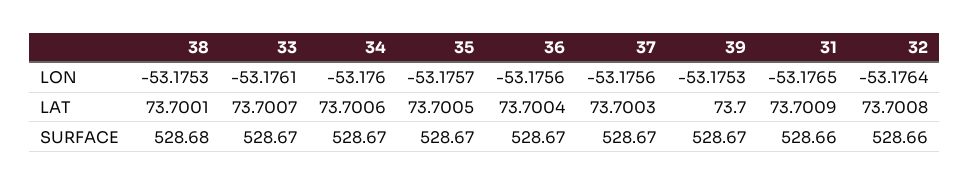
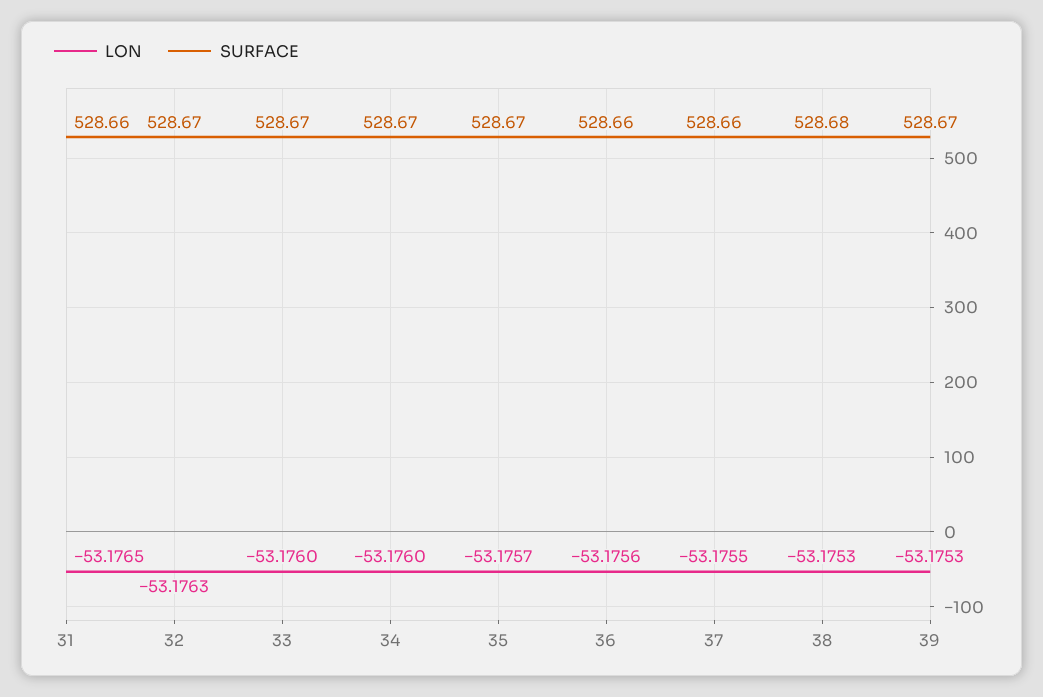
LON, 33: -53.1761 -> -53.176
LON, 37: -53.1756 -> -53.1755
LON, 32: -53.1764 -> -53.1763
LAT, 38: 73.7001 -> none
LAT, 33: 73.7007 -> none
LAT, 34: 73.7006 -> none
LAT, 35: 73.7005 -> none
LAT, 36: 73.7004 -> none
LAT, 37: 73.7003 -> none
LAT, 39: 73.7 -> none
LAT, 31: 73.7009 -> none
LAT, 32: 73.7008 -> none
SURFACE, 36: 528.67 -> 528.66
SURFACE, 37: 528.67 -> 528.66
SURFACE, 32: 528.66 -> 528.67

